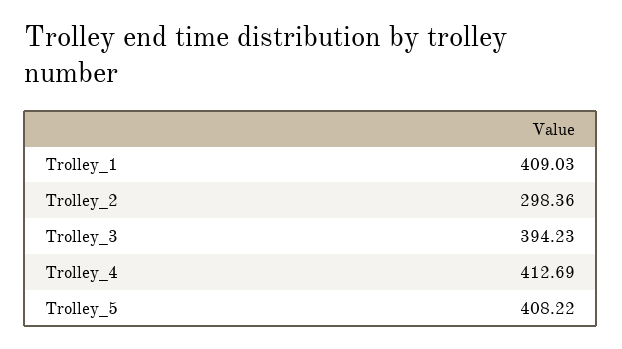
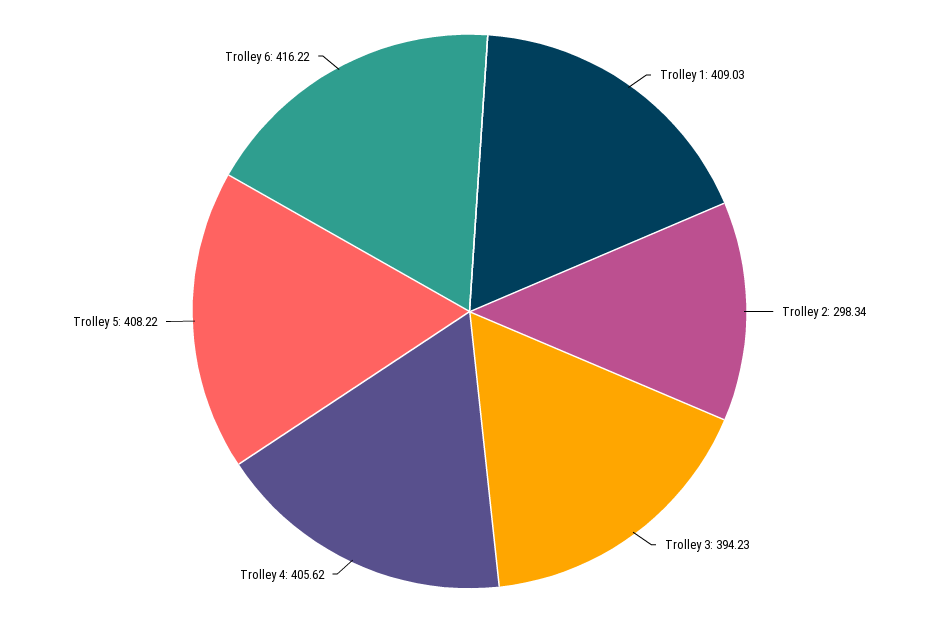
Trolley_2: 298.36 -> 298.34
Trolley_4: 412.69 -> 405.62
Trolley 6: none -> 416.22

